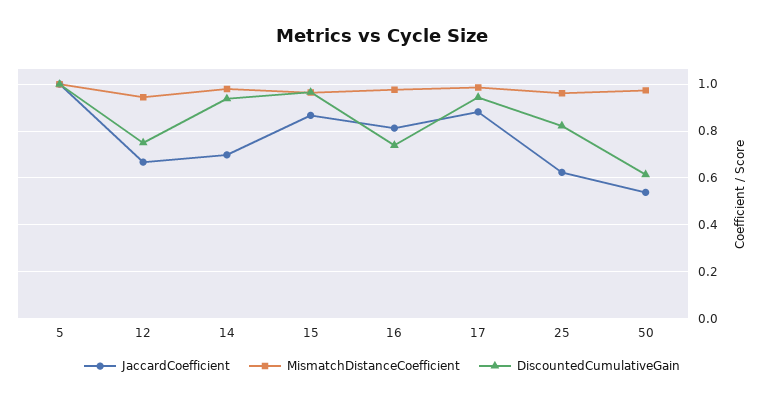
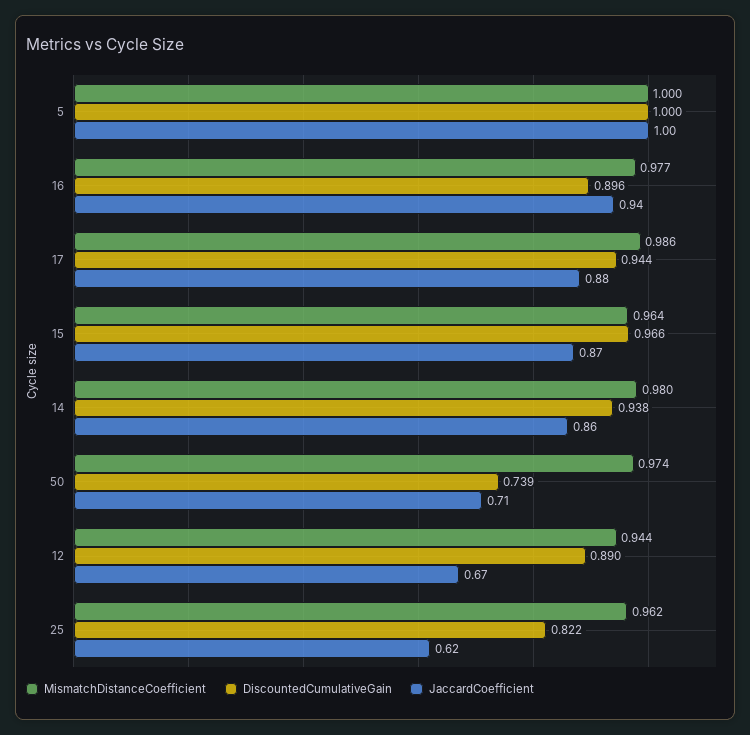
DiscountedCumulativeGain, 12: 0.75 -> 0.89
JaccardCoefficient, 14: 0.7 -> 0.86
JaccardCoefficient, 16: 0.8 -> 0.94
DiscountedCumulativeGain, 16: 0.75 -> 0.896
JaccardCoefficient, 50: 0.55 -> 0.71
DiscountedCumulativeGain, 50: 0.6 -> 0.739

